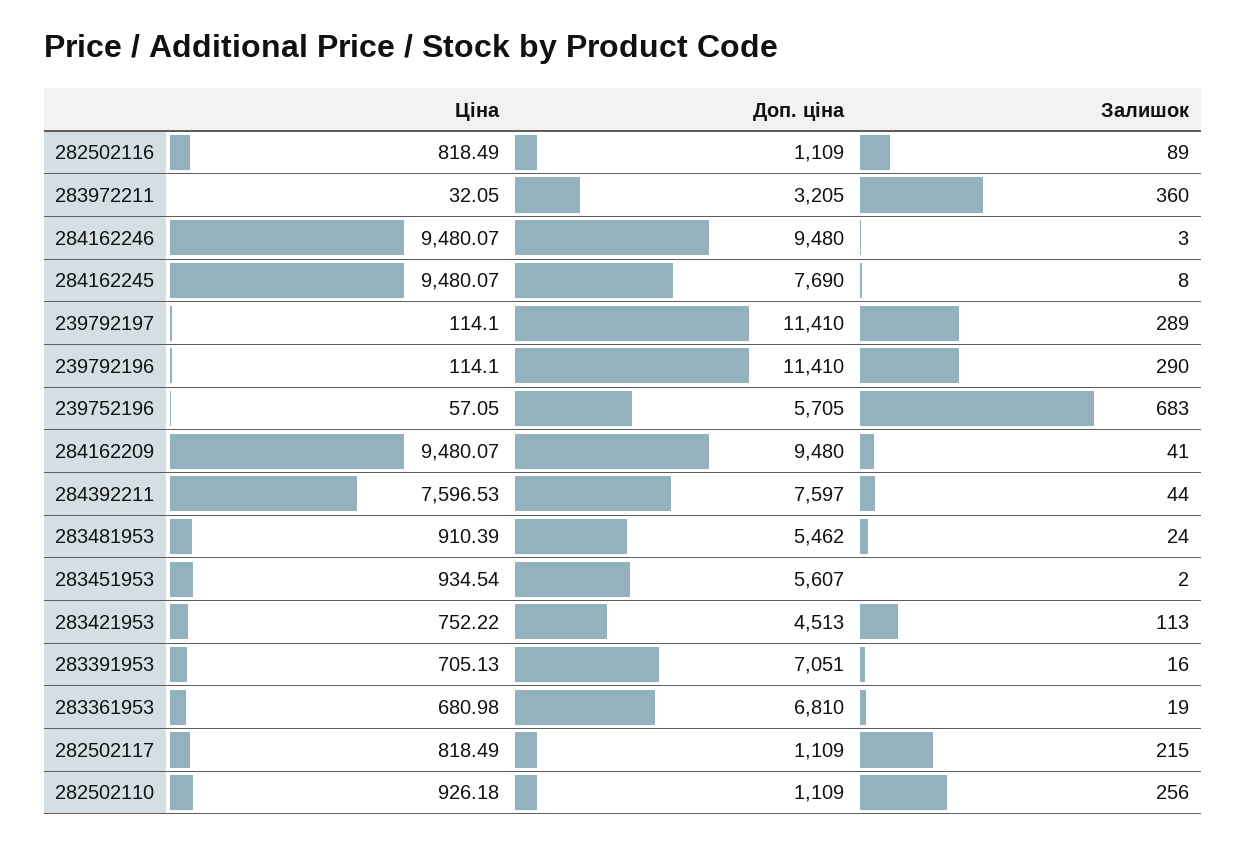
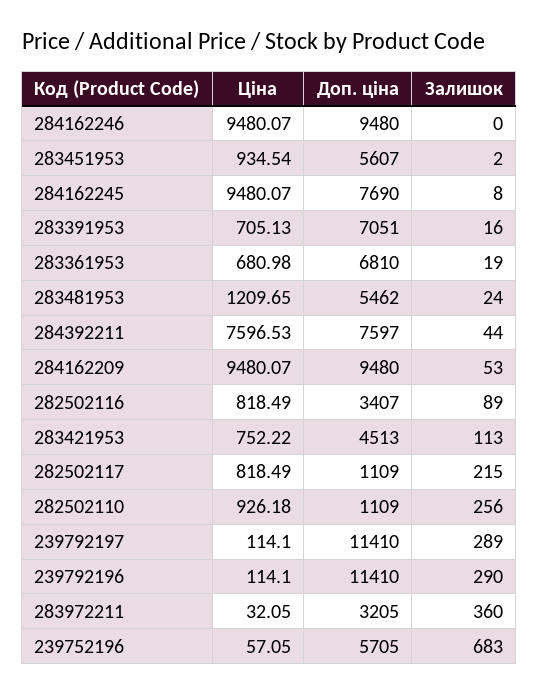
Доп. ціна, 282502116: 1109 -> 3407
Залишок, 284162246: 3 -> 0
Залишок, 284162209: 41 -> 53
Ціна, 283481953: 910.39 -> 1209.65

